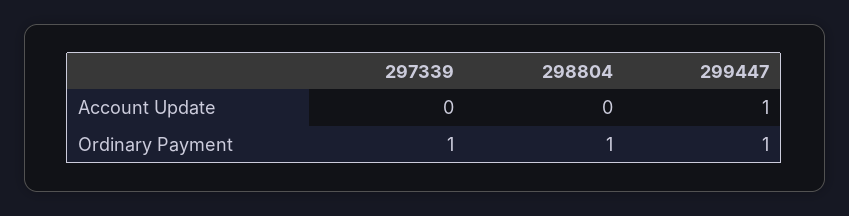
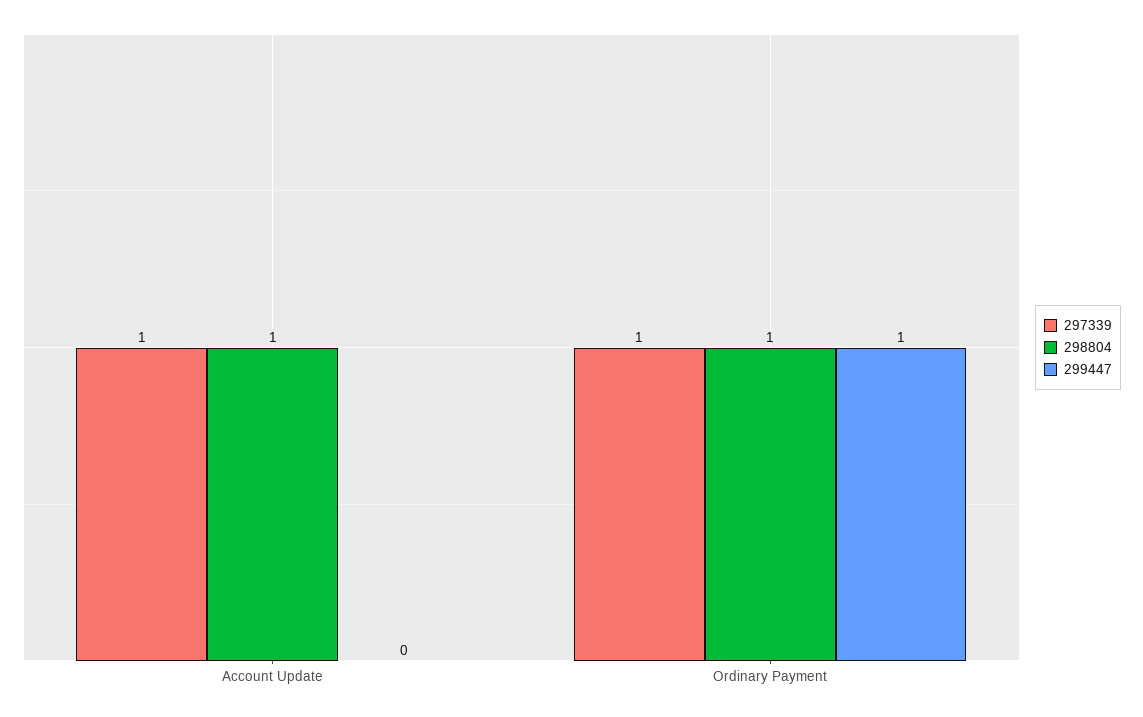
297339, Account Update: 0 -> 1
298804, Account Update: 0 -> 1
299447, Account Update: 1 -> 0

